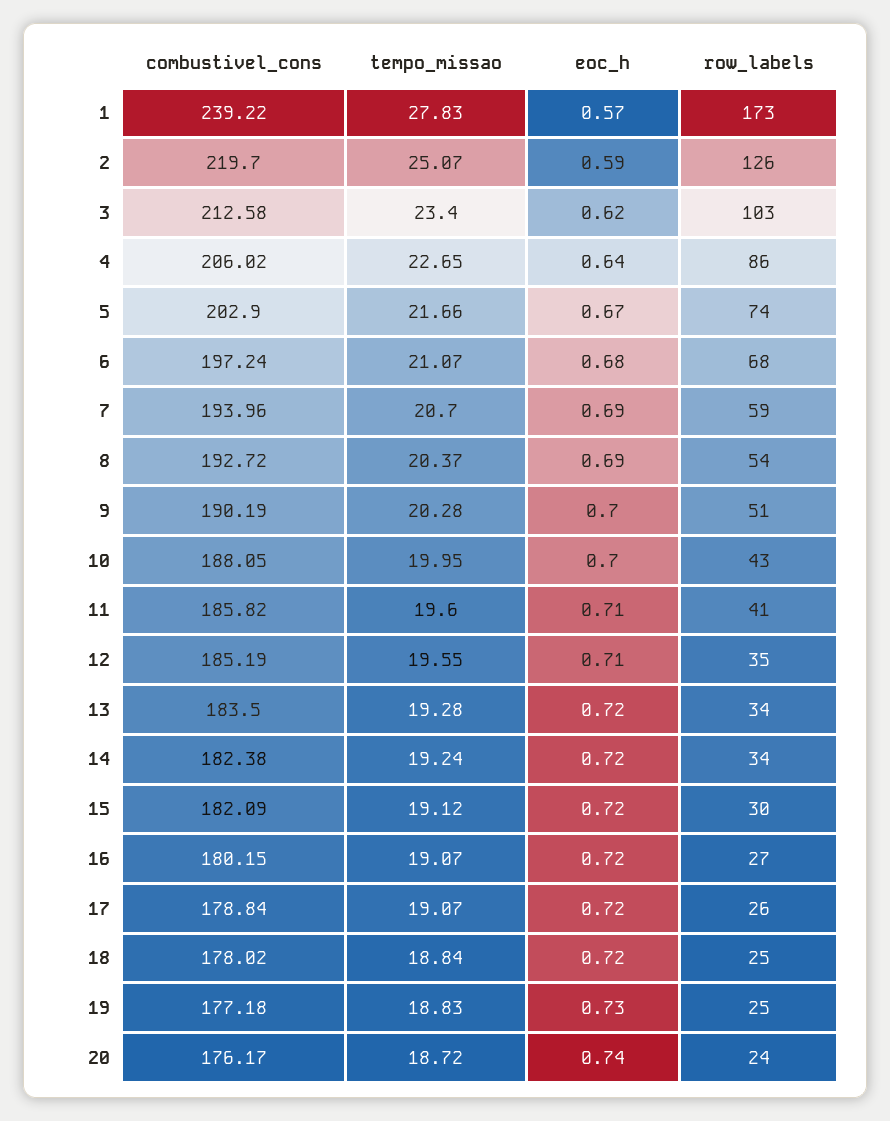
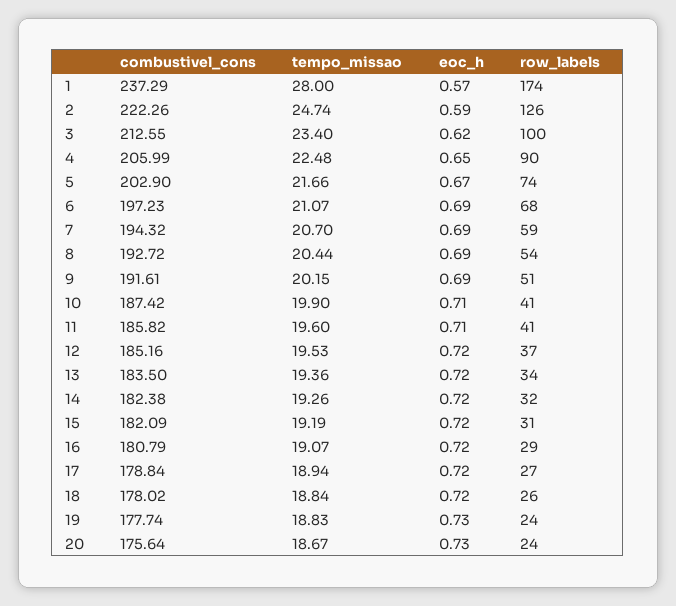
combustivel_cons, 1: 239.22 -> 237.29
tempo_missao, 1: 27.83 -> 28
row_labels, 1: 173 -> 174
combustivel_cons, 2: 219.7 -> 222.26
tempo_missao, 2: 25.07 -> 24.74
combustivel_cons, 3: 212.58 -> 212.55
row_labels, 3: 103 -> 100
combustivel_cons, 4: 206.02 -> 205.99
tempo_missao, 4: 22.65 -> 22.48
eoc_h, 4: 0.64 -> 0.65
row_labels, 4: 86 -> 90
combustivel_cons, 6: 197.24 -> 197.23
eoc_h, 6: 0.68 -> 0.69
combustivel_cons, 7: 193.96 -> 194.32
tempo_missao, 8: 20.37 -> 20.44
combustivel_cons, 9: 190.19 -> 191.61
tempo_missao, 9: 20.28 -> 20.15
eoc_h, 9: 0.7 -> 0.69
combustivel_cons, 10: 188.05 -> 187.42
tempo_missao, 10: 19.95 -> 19.9
eoc_h, 10: 0.7 -> 0.71
row_labels, 10: 43 -> 41
combustivel_cons, 12: 185.19 -> 185.16
tempo_missao, 12: 19.55 -> 19.53
eoc_h, 12: 0.71 -> 0.72
row_labels, 12: 35 -> 37
tempo_missao, 13: 19.28 -> 19.36
tempo_missao, 14: 19.24 -> 19.26
row_labels, 14: 34 -> 32
tempo_missao, 15: 19.12 -> 19.19
row_labels, 15: 30 -> 31
combustivel_cons, 16: 180.15 -> 180.79
row_labels, 16: 27 -> 29
tempo_missao, 17: 19.07 -> 18.94
row_labels, 17: 26 -> 27
row_labels, 18: 25 -> 26
combustivel_cons, 19: 177.18 -> 177.74
row_labels, 19: 25 -> 24
combustivel_cons, 20: 176.17 -> 175.64
tempo_missao, 20: 18.72 -> 18.67
eoc_h, 20: 0.74 -> 0.73

